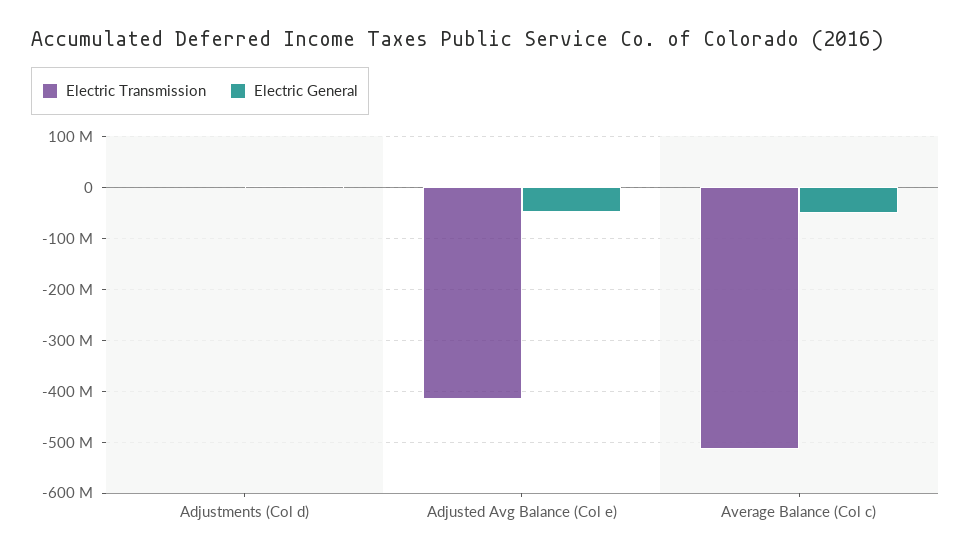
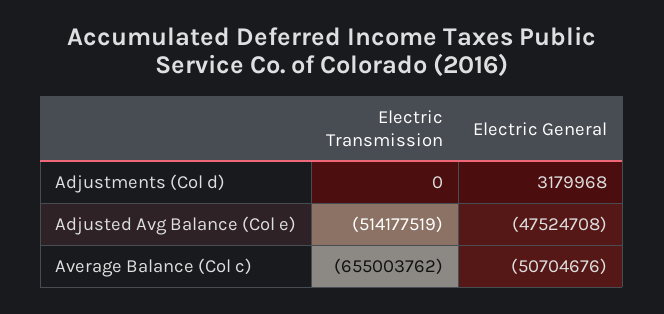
Electric Transmission, Adjusted Avg Balance (Col e): -420000000 -> -514177519
Electric Transmission, Average Balance (Col c): -520000000 -> -655003762

